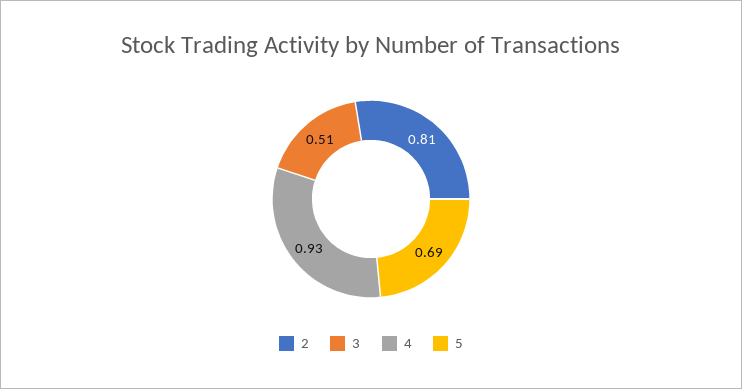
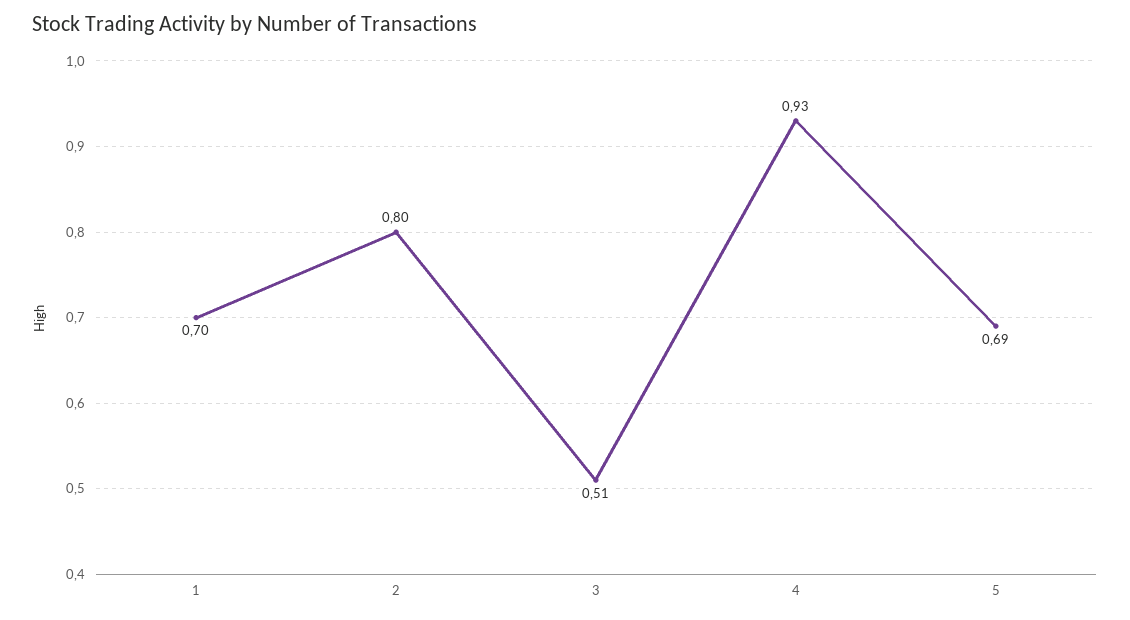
2: 0.81 -> 0.8
1: none -> 0.7

